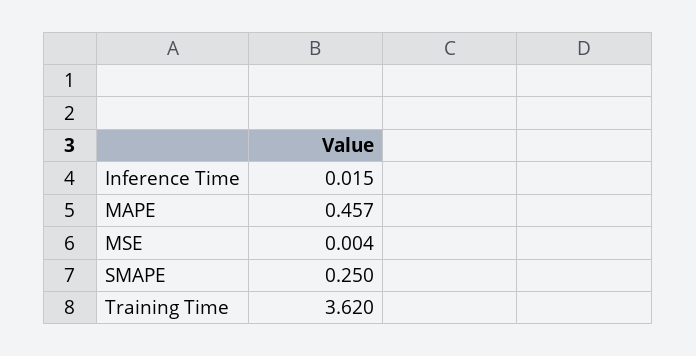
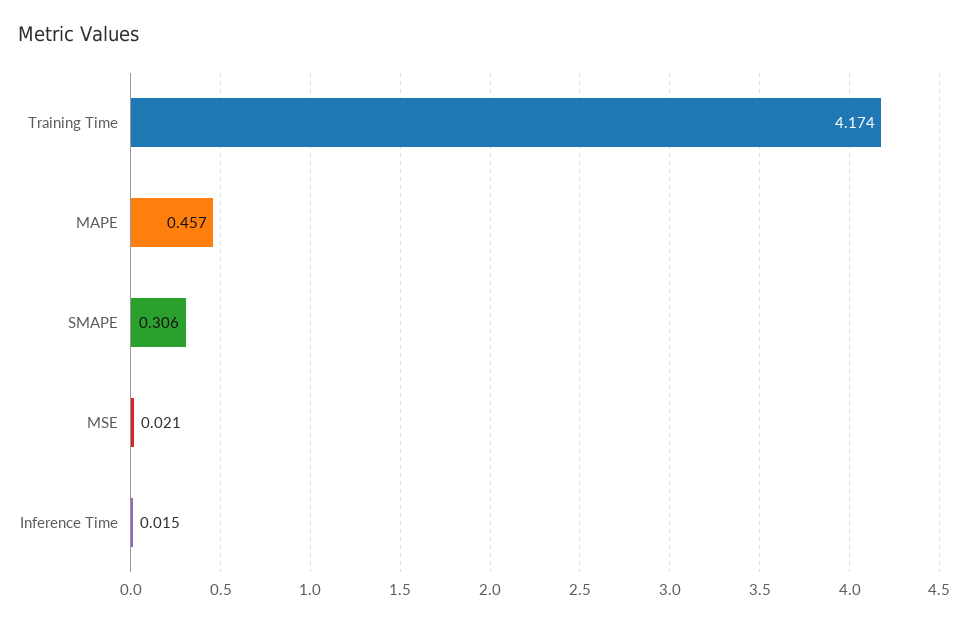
MSE: 0.004 -> 0.021
SMAPE: 0.25 -> 0.306
Training Time: 3.62 -> 4.174

